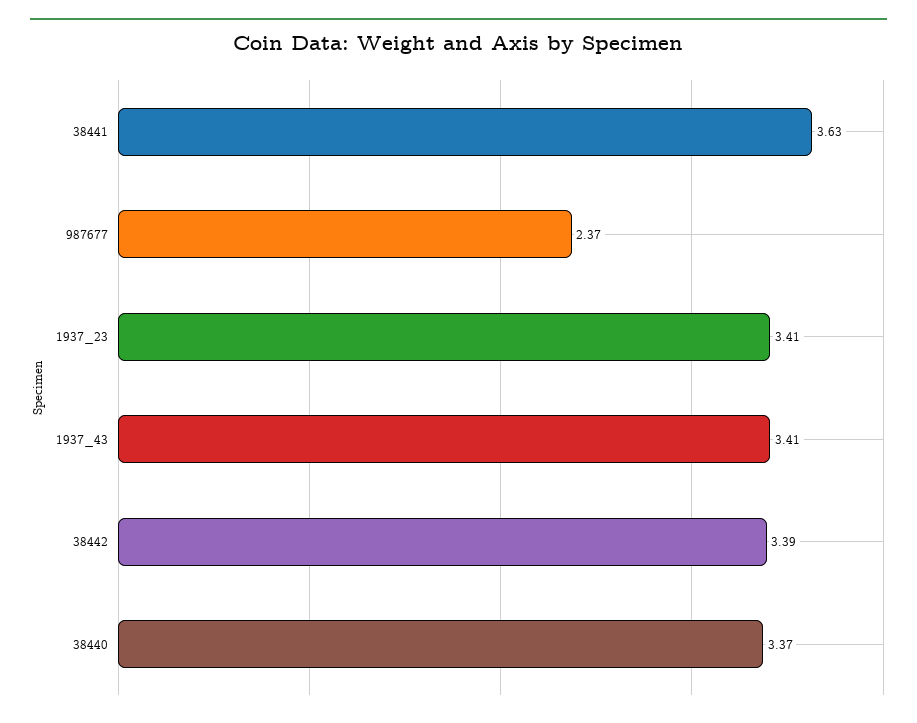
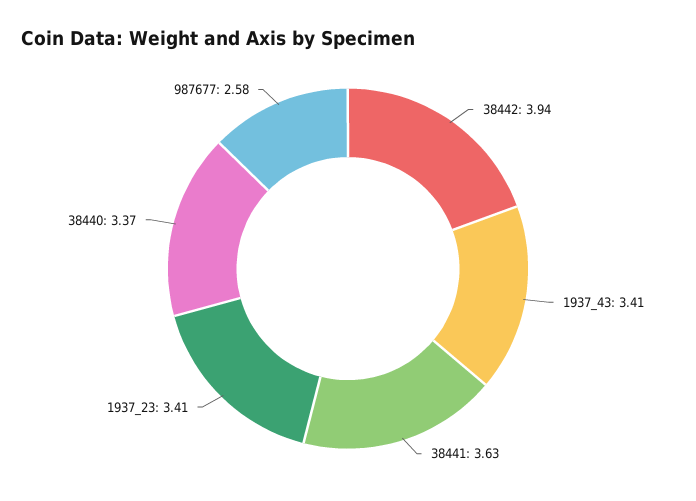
987677: 2.37 -> 2.58
38442: 3.39 -> 3.94

